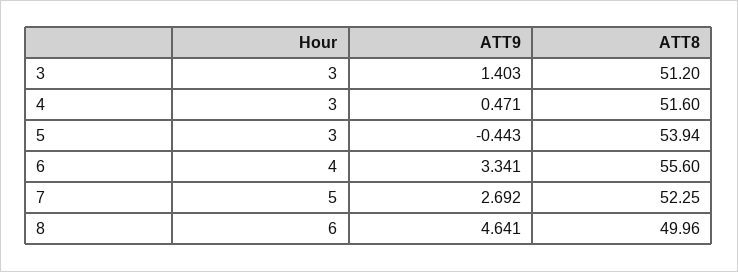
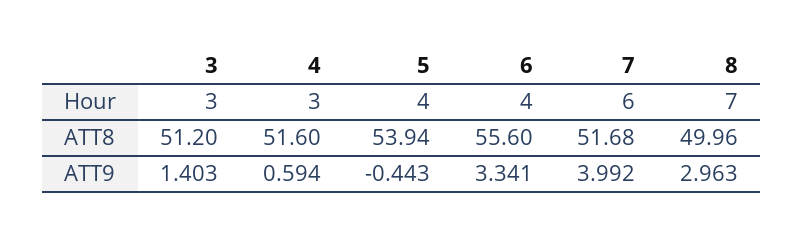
ATT9, 4: 0.471 -> 0.594
Hour, 5: 3 -> 4
Hour, 7: 5 -> 6
ATT9, 7: 2.692 -> 3.992
ATT8, 7: 52.25 -> 51.68
Hour, 8: 6 -> 7
ATT9, 8: 4.641 -> 2.963

